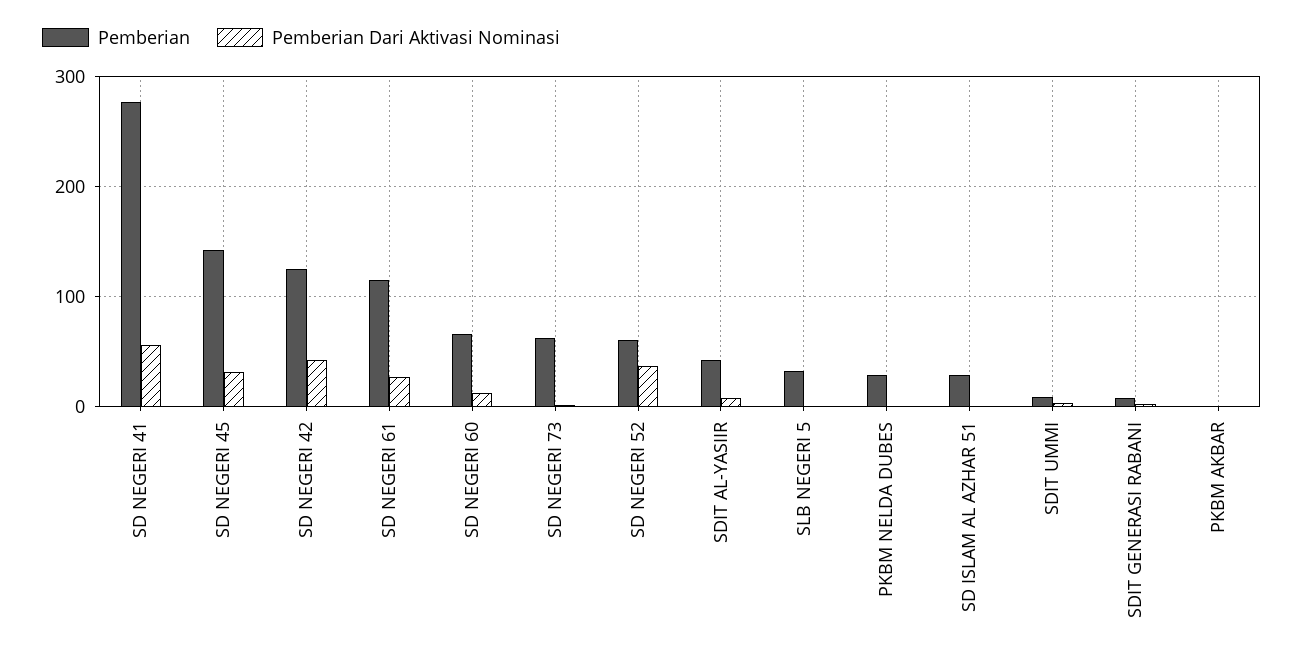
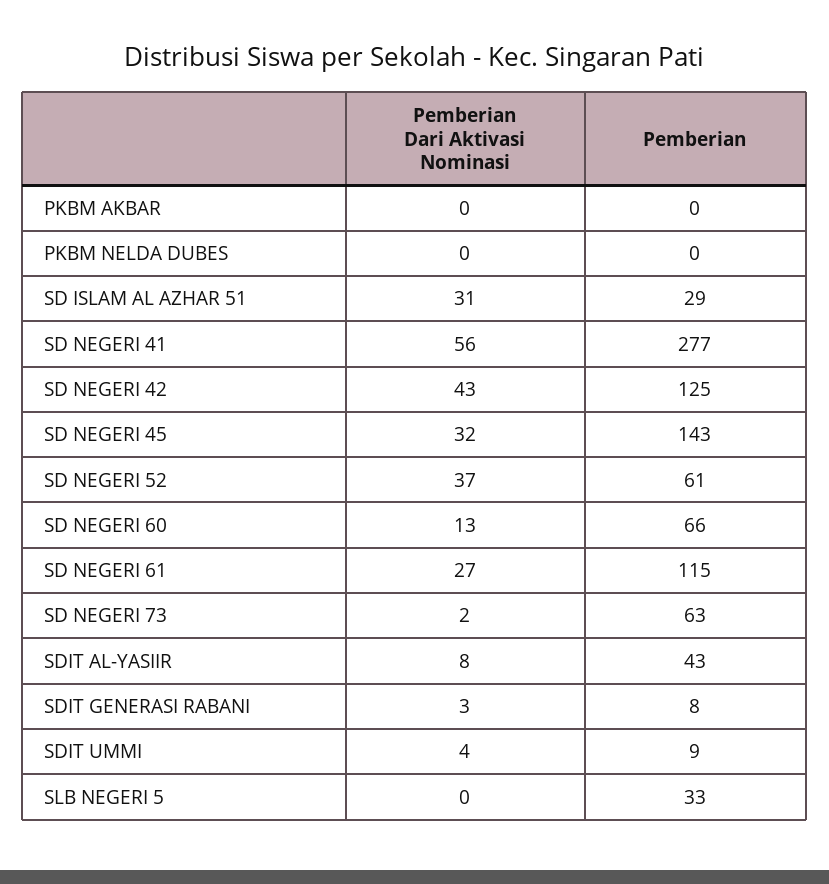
Pemberian, PKBM NELDA DUBES: 30 -> 0
Pemberian Dari Aktivasi Nominasi, SD ISLAM AL AZHAR 51: 0 -> 31

